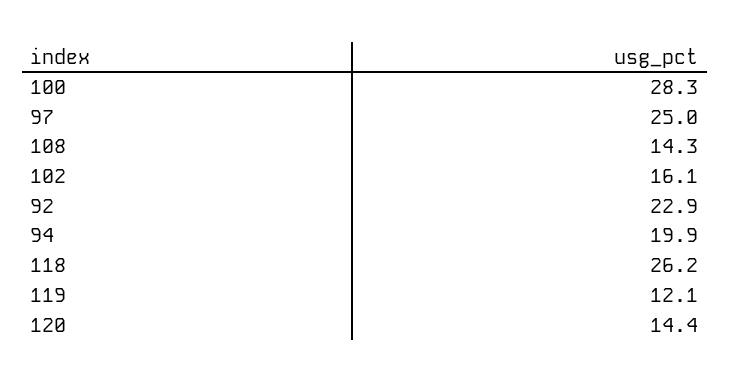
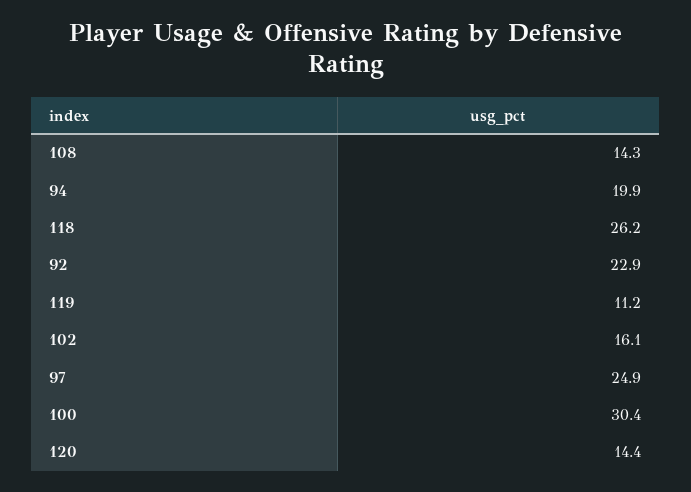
100: 28.3 -> 30.4
97: 25 -> 24.9
119: 12.1 -> 11.2

